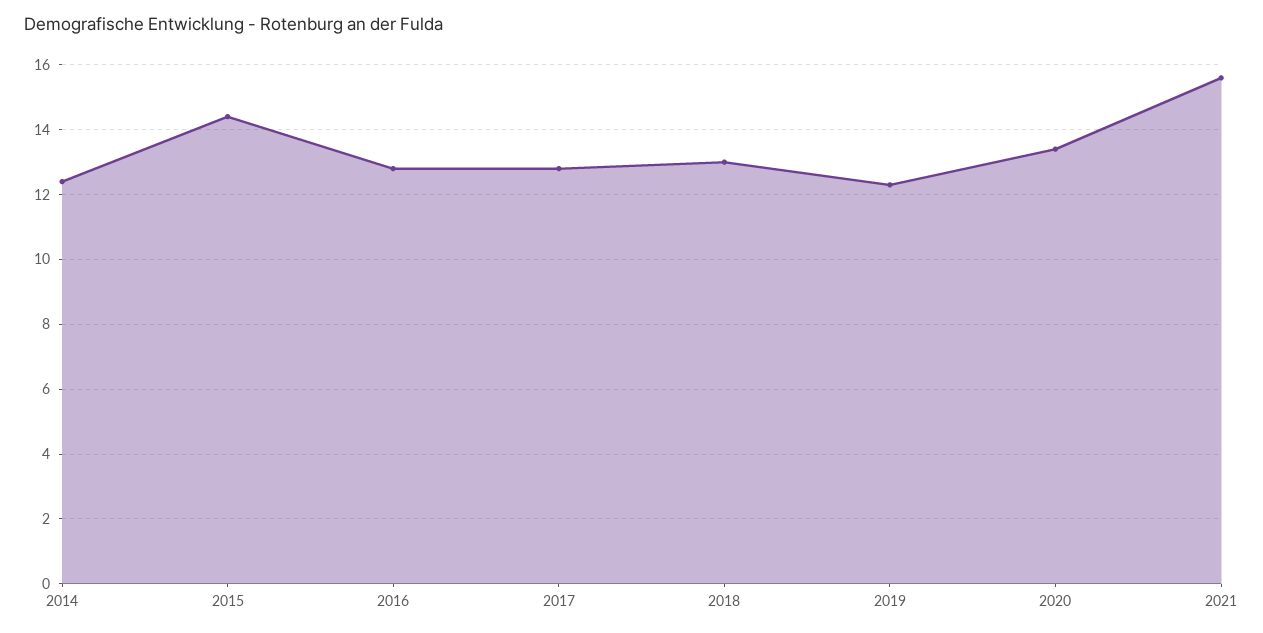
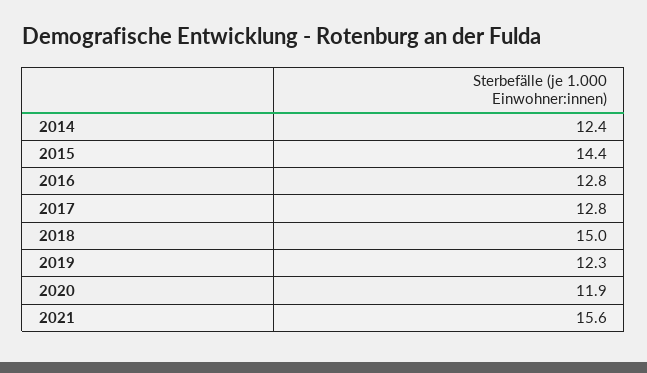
2018: 13 -> 15
2020: 13.5 -> 11.9

